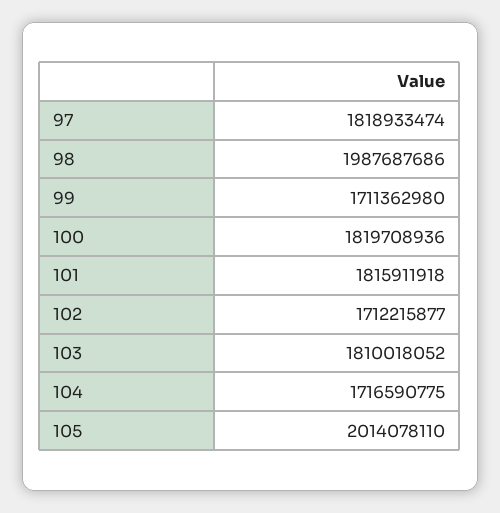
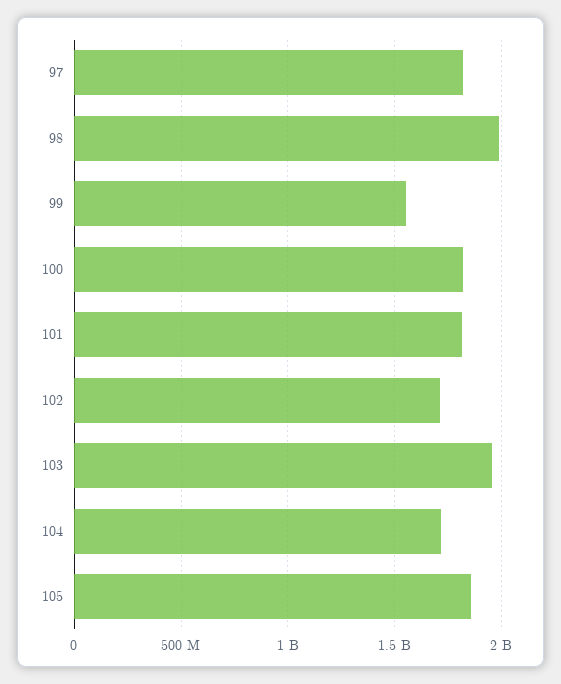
99: 1711362980 -> 1550000000
103: 1810018052 -> 1950000000
105: 2014078110 -> 1850000000

